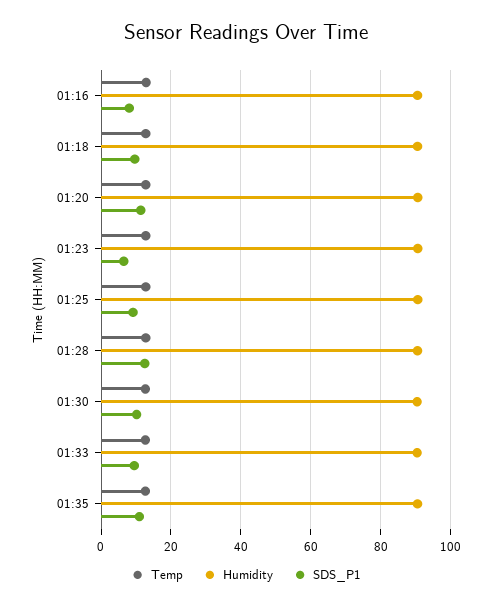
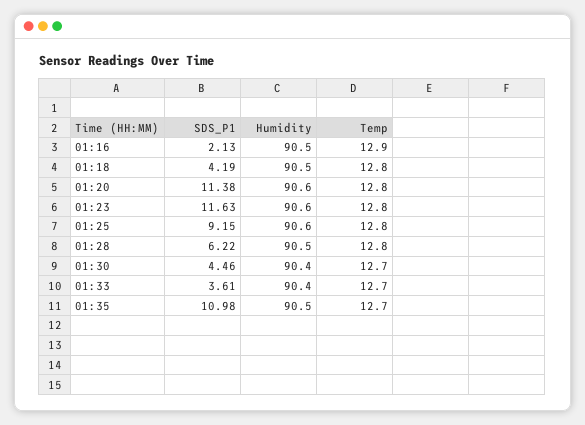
SDS_P1, 01:16: 8 -> 2.13
SDS_P1, 01:18: 10 -> 4.19
SDS_P1, 01:23: 6 -> 11.63
SDS_P1, 01:28: 12 -> 6.22
SDS_P1, 01:30: 10 -> 4.46
SDS_P1, 01:33: 10 -> 3.61

